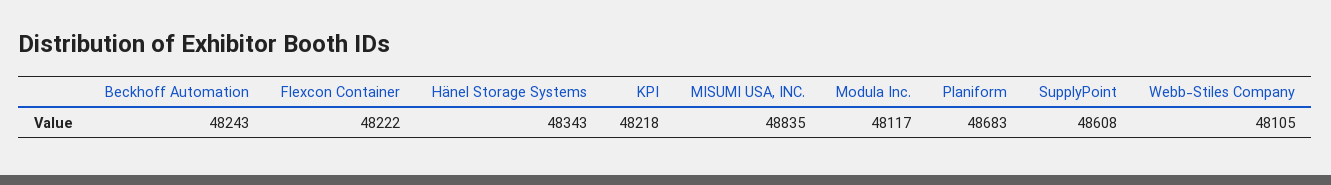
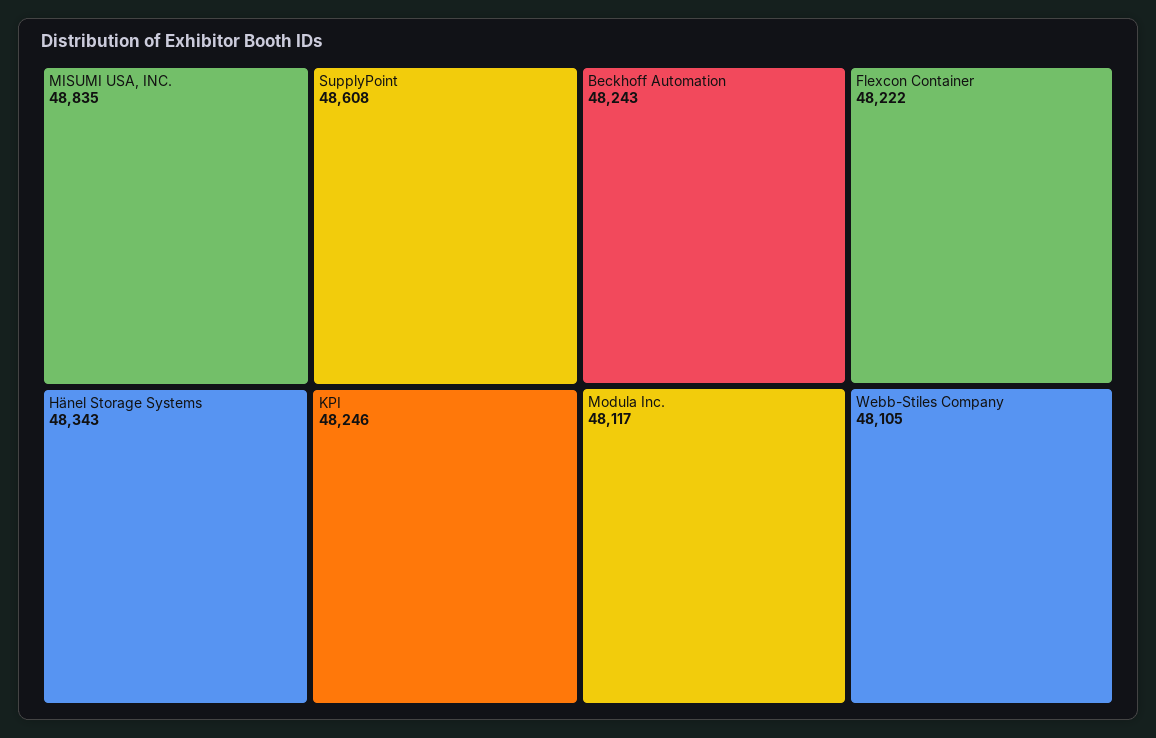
KPI: 48218 -> 48246
Planiform: 48683 -> none

